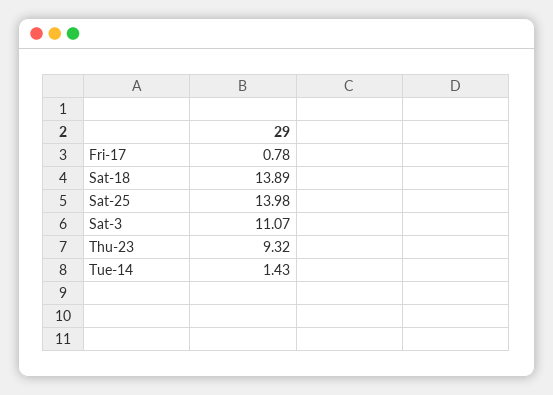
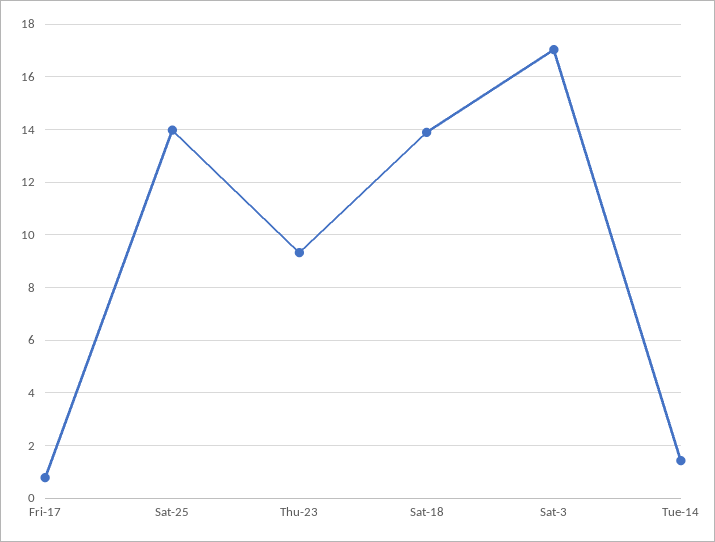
Sat-3: 11.07 -> 17

